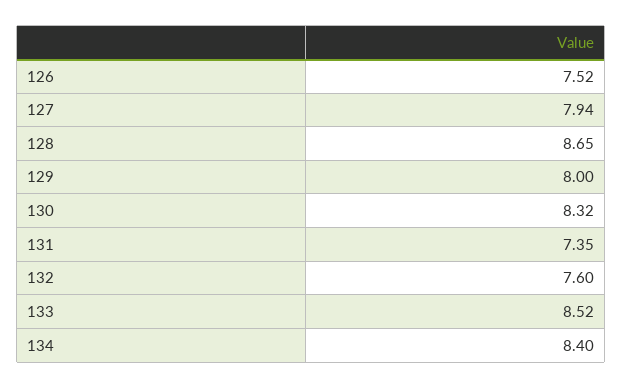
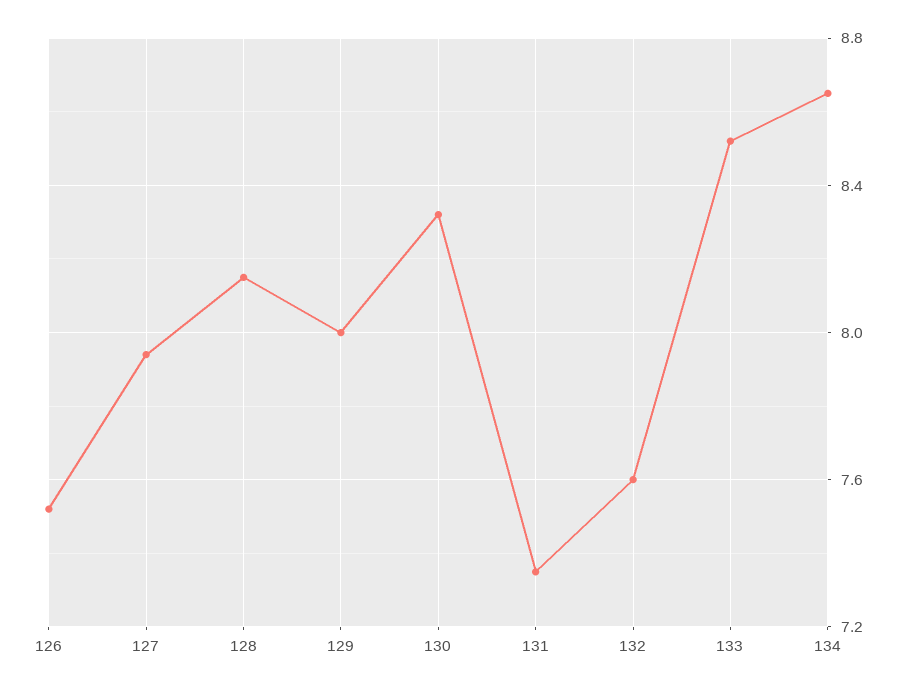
128: 8.65 -> 8.15
134: 8.4 -> 8.65

